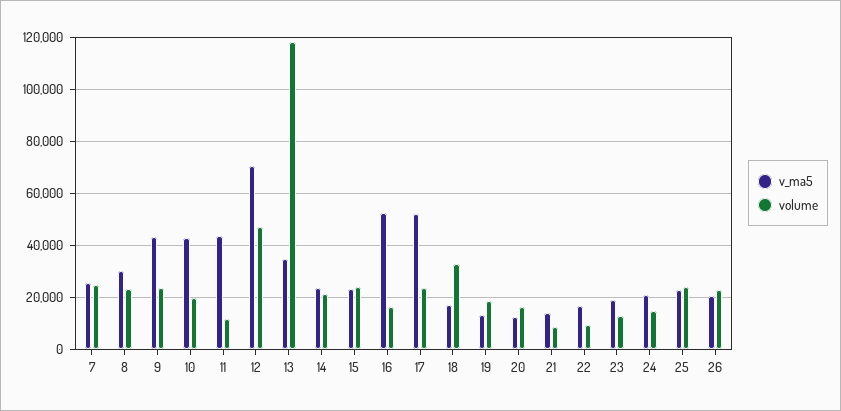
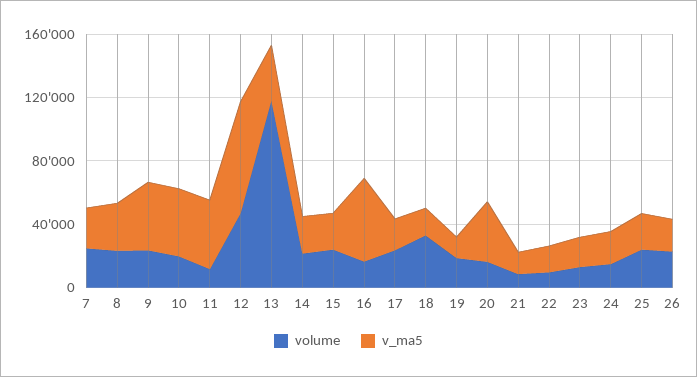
v_ma5, 17: 52500 -> 20000
v_ma5, 20: 12500 -> 40000

